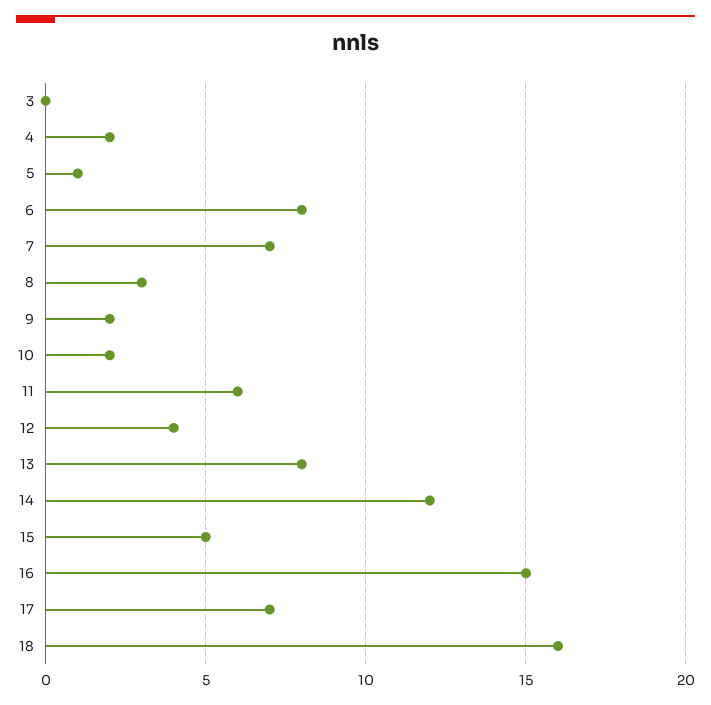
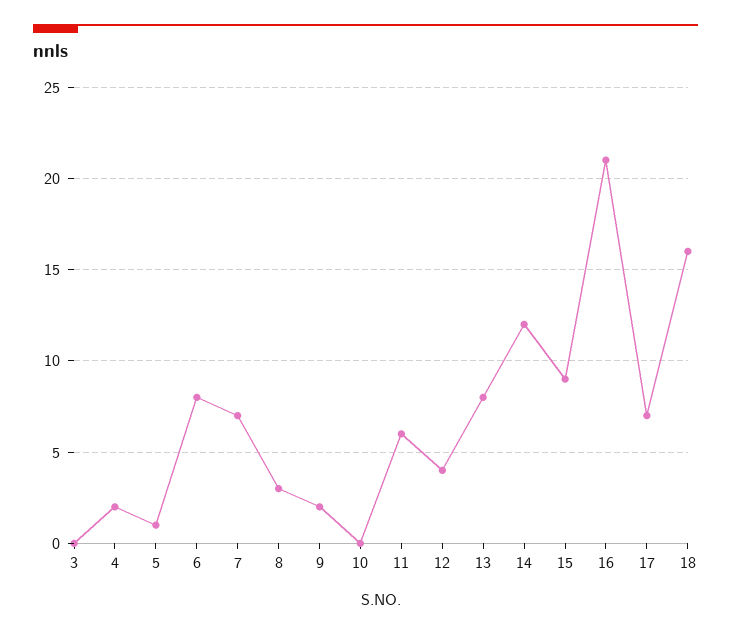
10: 2 -> 0
15: 5 -> 9
16: 15 -> 21

